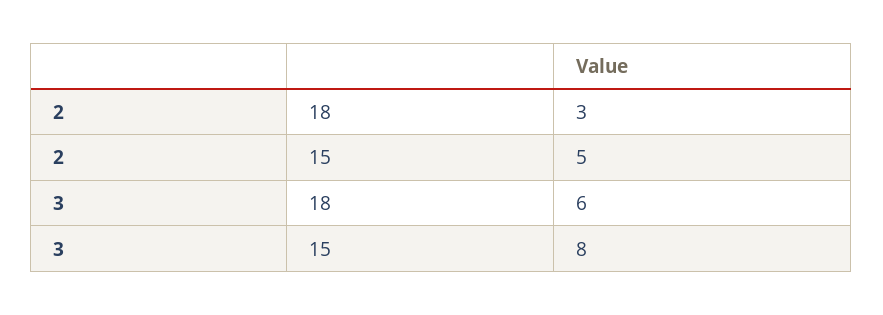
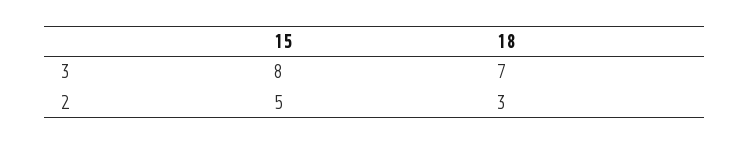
3, 18: 6 -> 7

